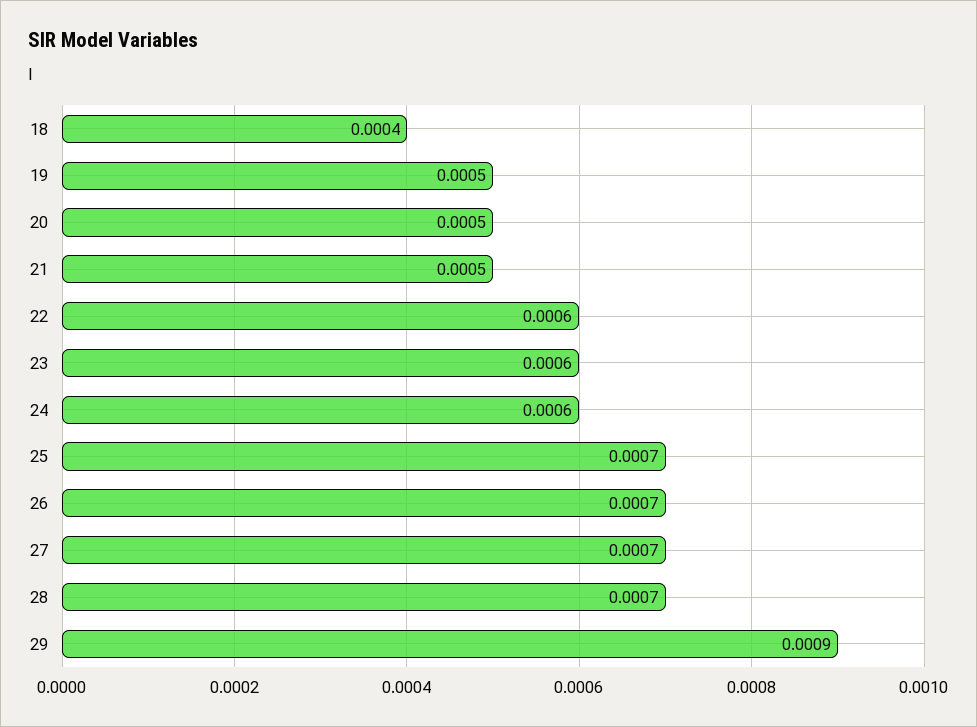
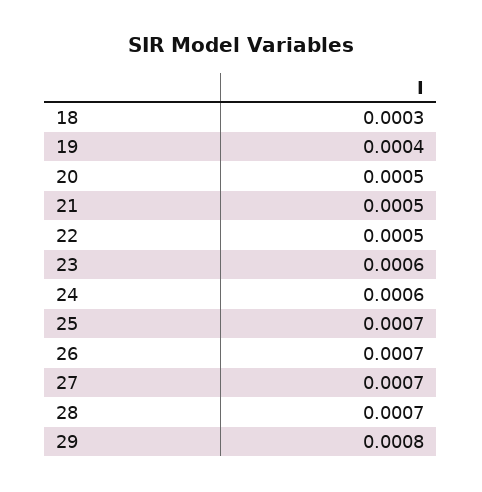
18: 0.0004 -> 0.0003
19: 0.0005 -> 0.0004
22: 0.0006 -> 0.0005
29: 0.0009 -> 0.0008

